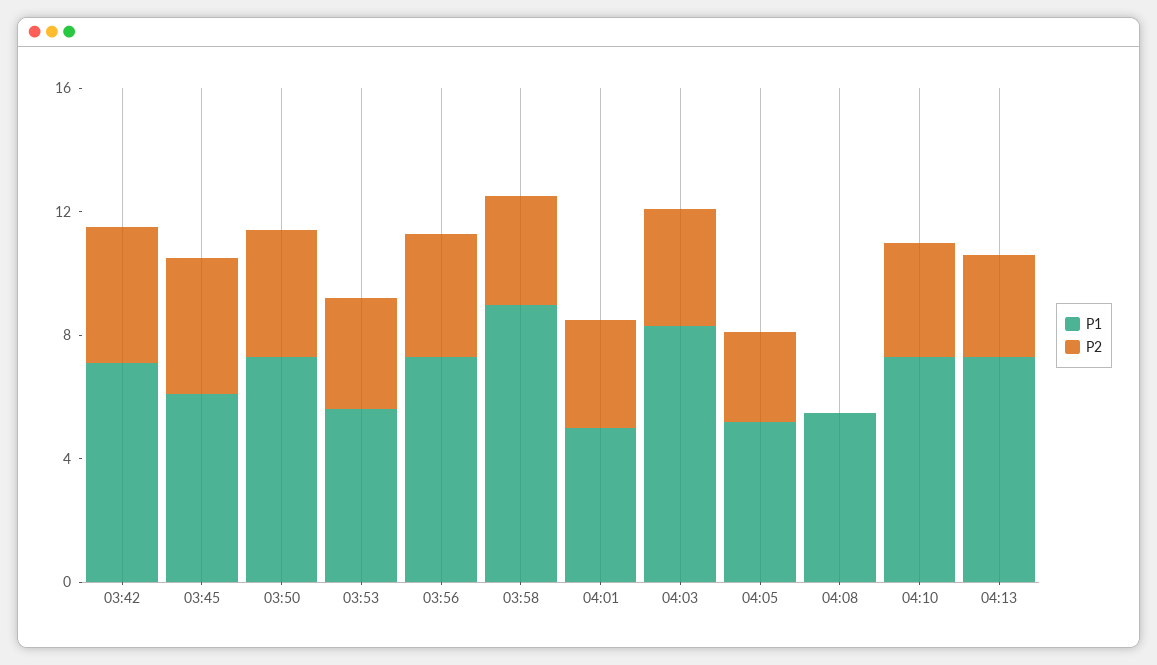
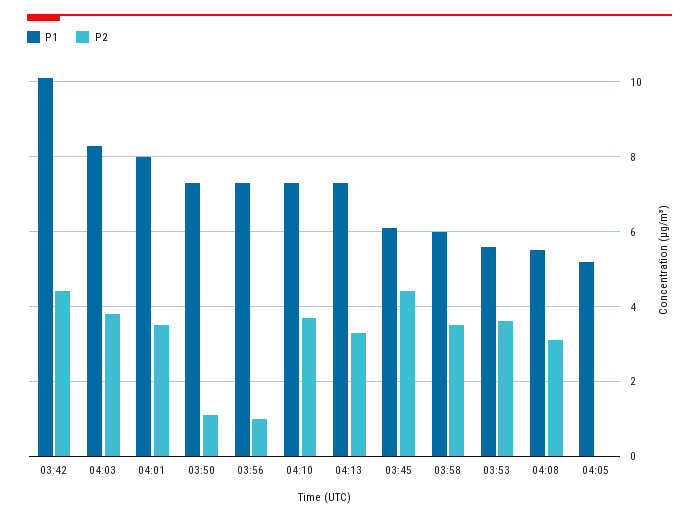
P1, 03:42: 7 -> 10
P2, 03:50: 4 -> 1
P2, 03:56: 4 -> 1
P1, 03:58: 9 -> 6
P1, 04:01: 5 -> 8
P2, 04:05: 3 -> 0
P2, 04:08: 0 -> 3

